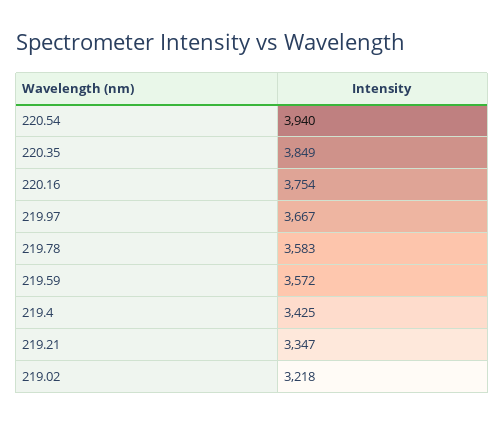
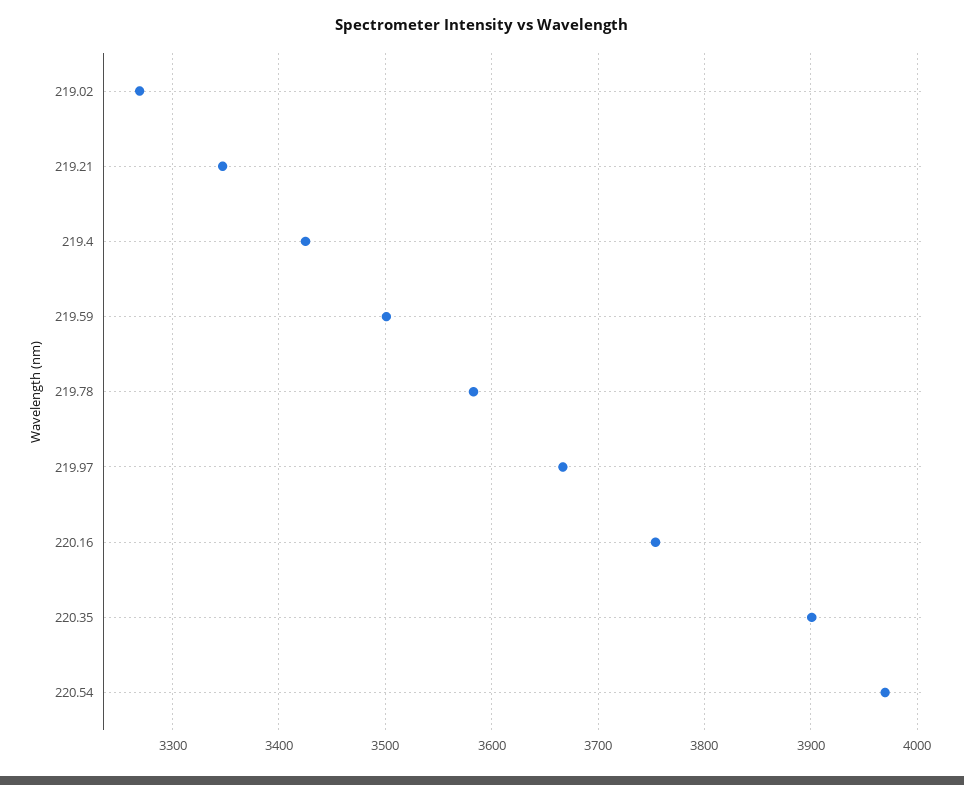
220.54: 3940 -> 3970
220.35: 3849 -> 3900
219.59: 3572 -> 3500
219.02: 3218 -> 3270

